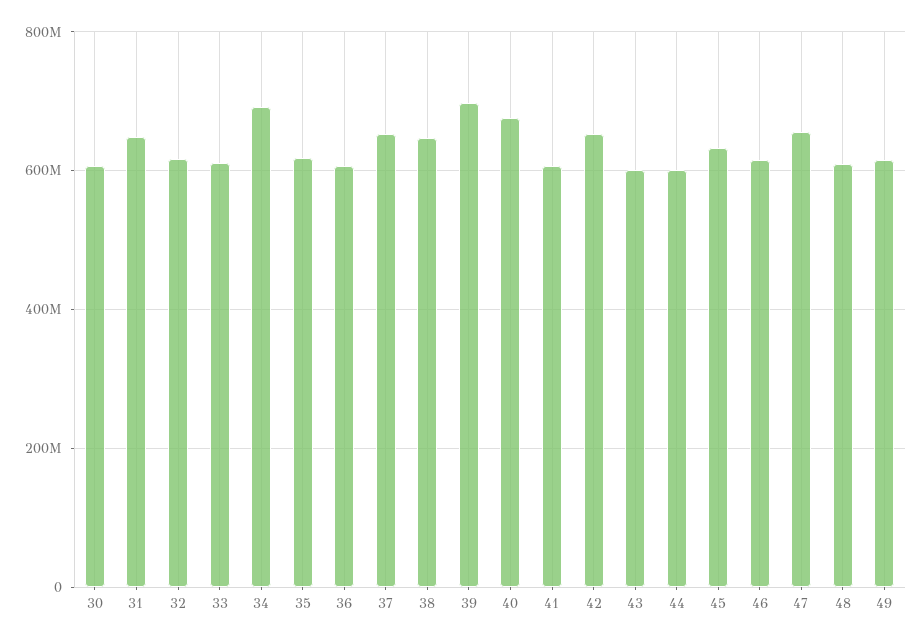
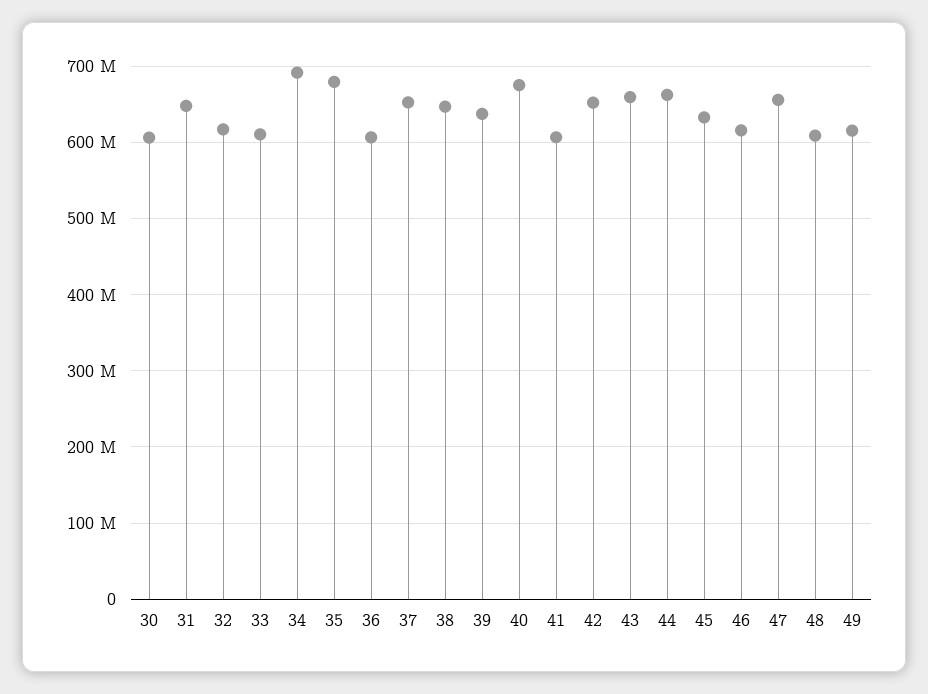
35: 620000000 -> 680000000
39: 700000000 -> 640000000
43: 600000000 -> 660000000
44: 600000000 -> 660000000

